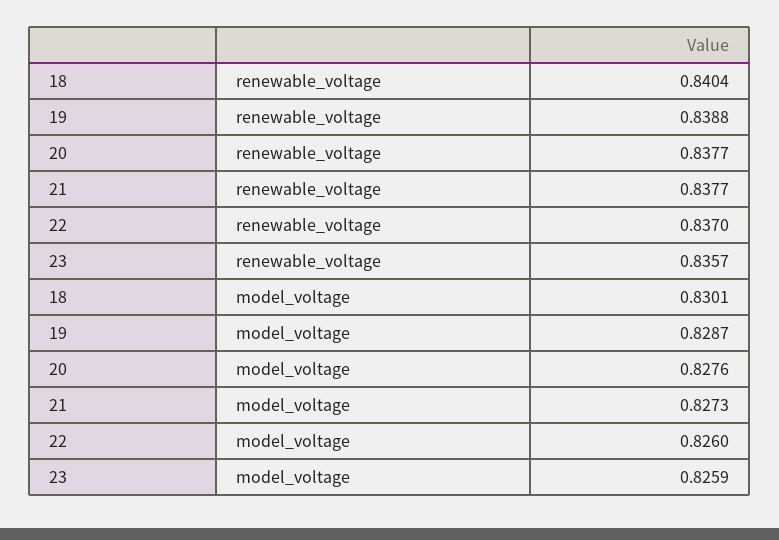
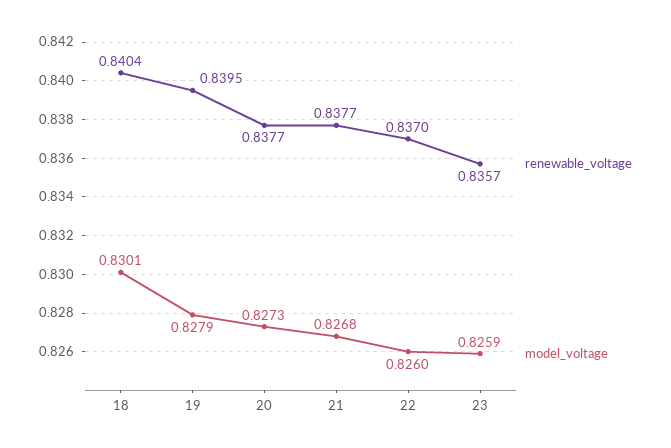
renewable_voltage, 19: 0.8388 -> 0.8395
model_voltage, 19: 0.8287 -> 0.8279
model_voltage, 20: 0.8276 -> 0.8273
model_voltage, 21: 0.8273 -> 0.8268

